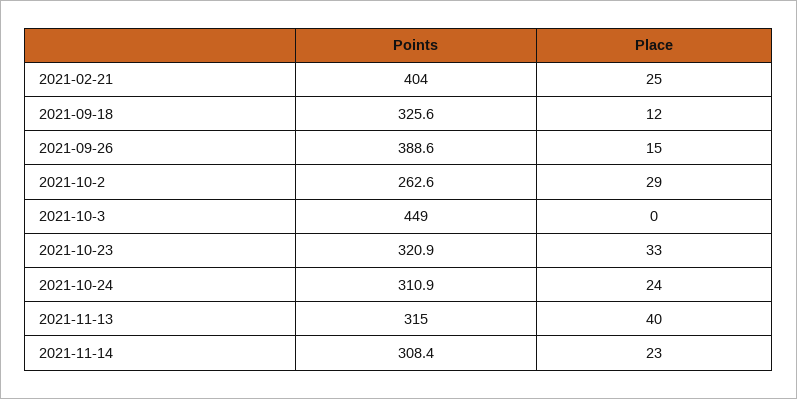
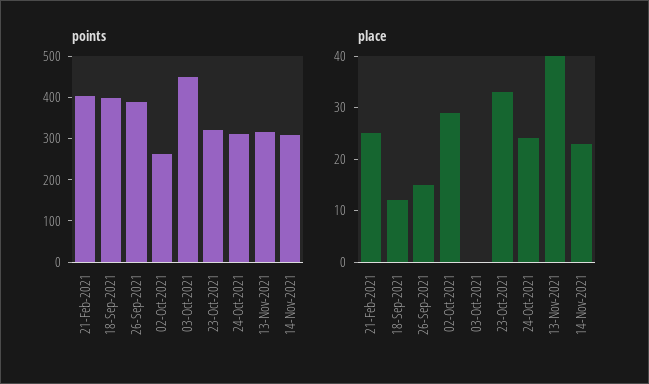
Points, 2021-09-18: 325.6 -> 400

